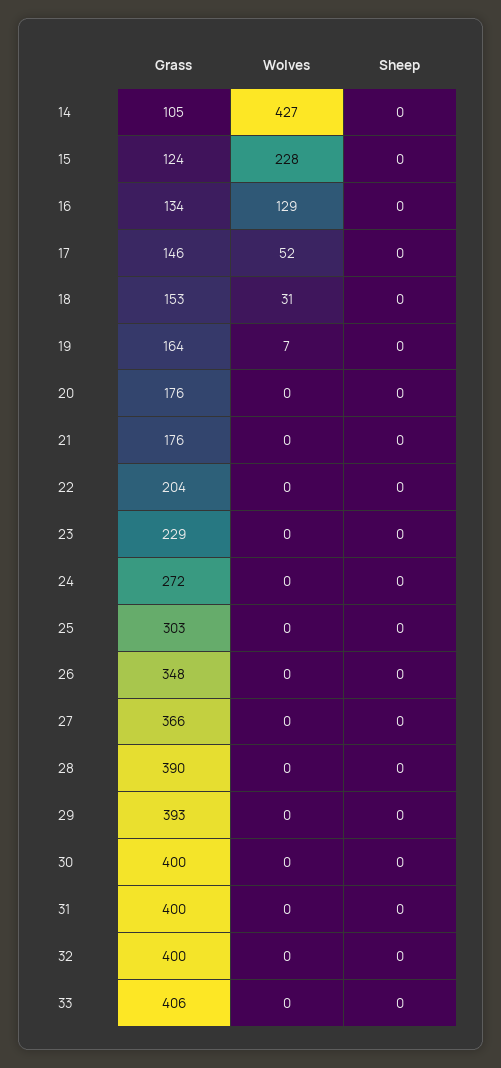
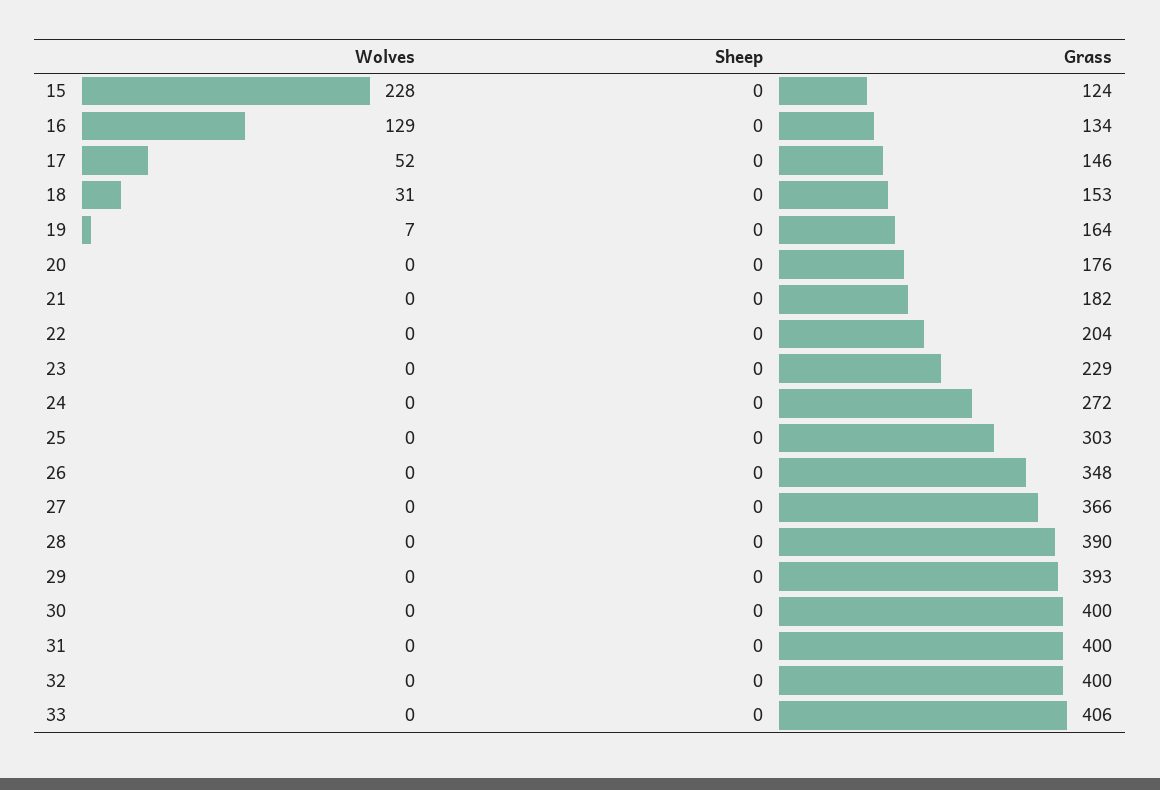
Grass, 14: 105 -> none
Wolves, 14: 427 -> none
Sheep, 14: 0 -> none
Grass, 21: 176 -> 182

